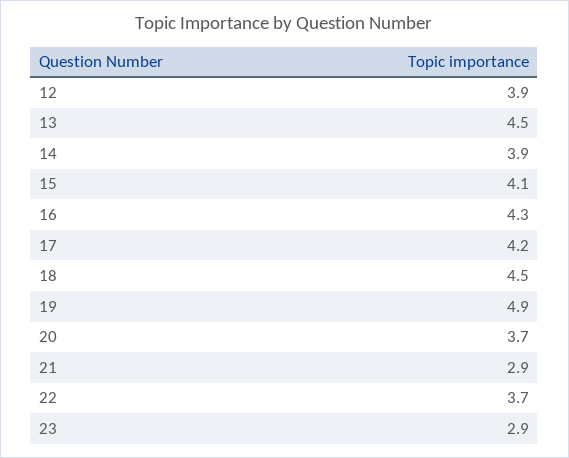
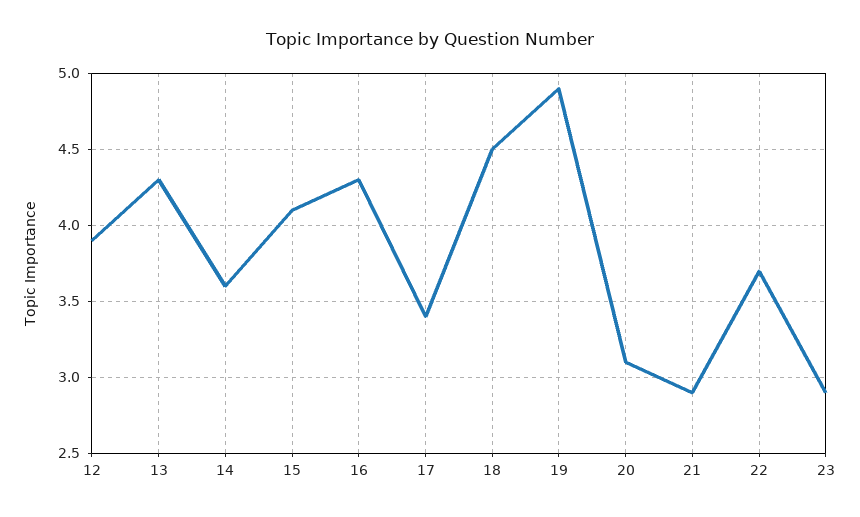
13: 4.5 -> 4.3
14: 3.9 -> 3.6
17: 4.2 -> 3.4
20: 3.7 -> 3.1

